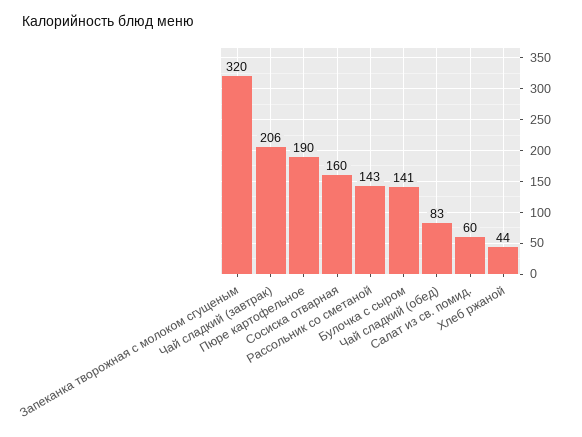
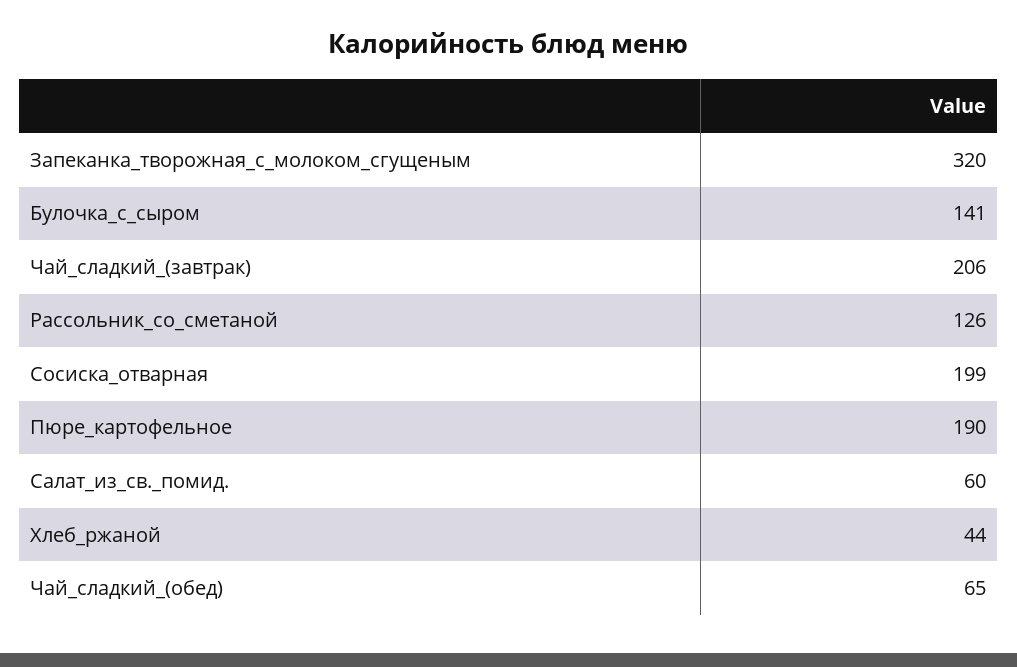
Сосиска отварная: 160 -> 199
Рассольник со сметаной: 143 -> 126
Чай сладкий (обед): 83 -> 65

